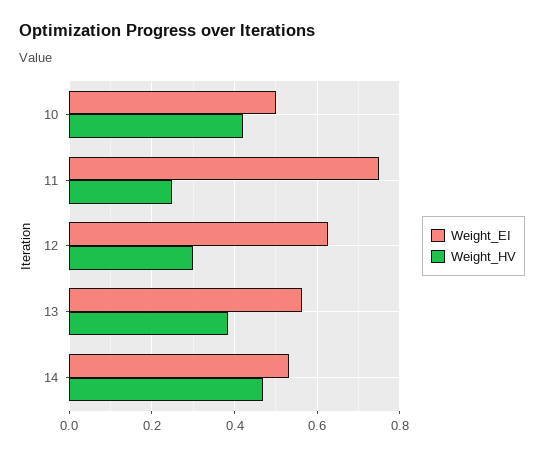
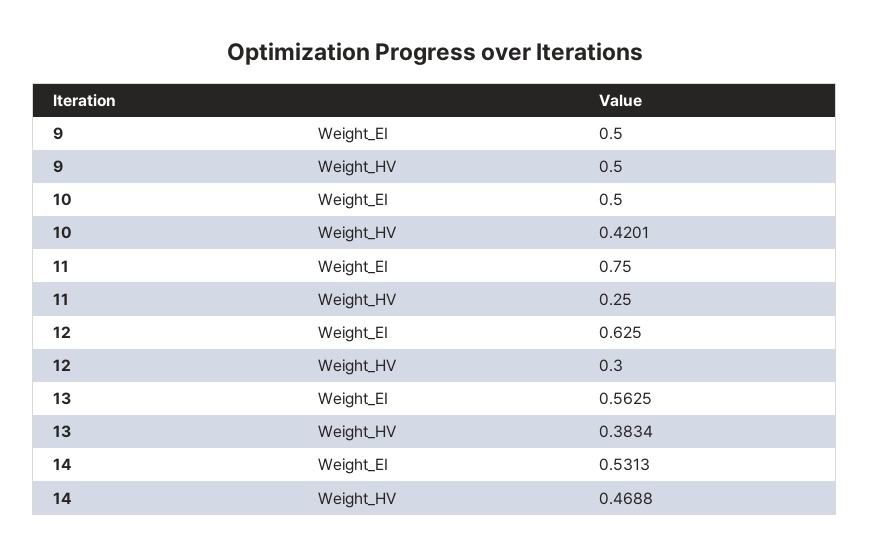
Weight_EI, 9: none -> 0.5
Weight_HV, 9: none -> 0.5

